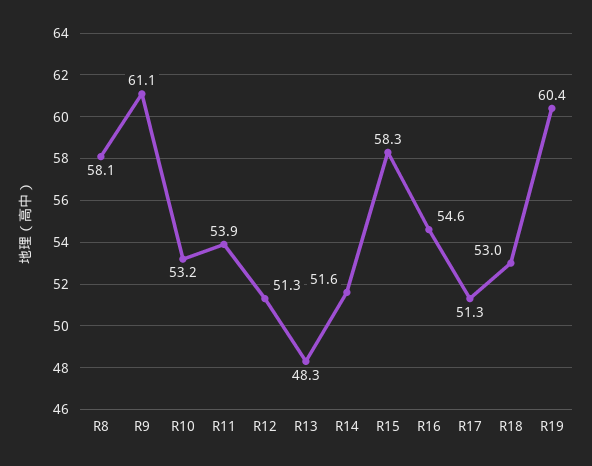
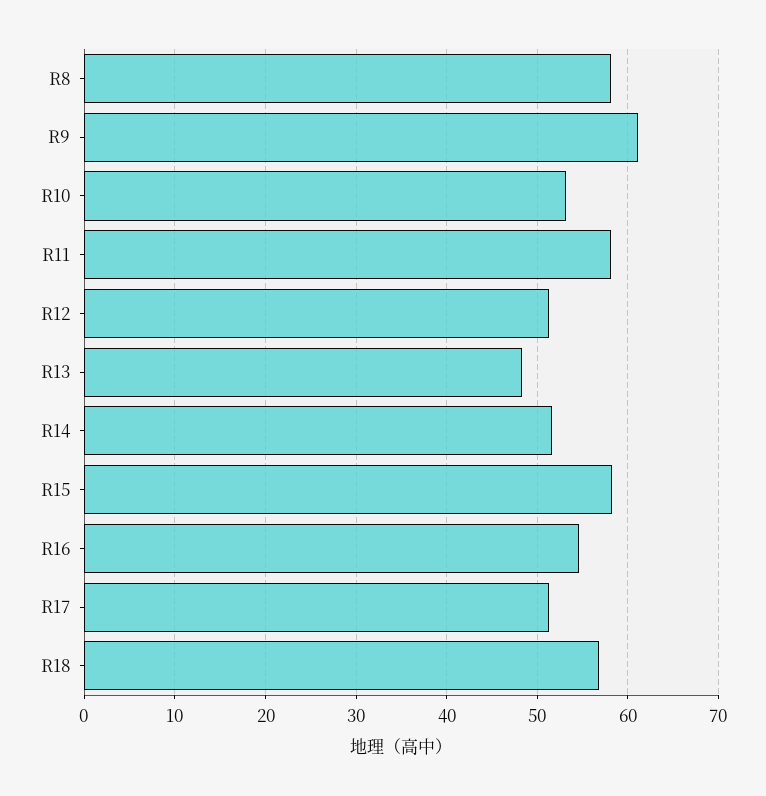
R11: 53.9 -> 58
R18: 53 -> 57
R19: 60.4 -> none

